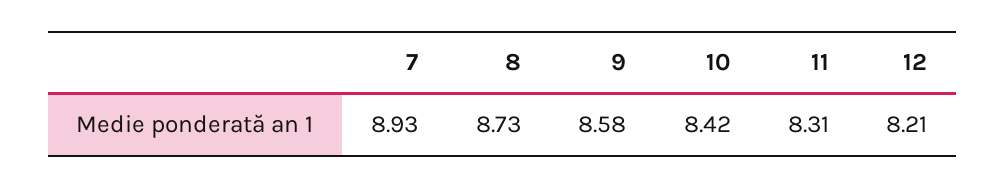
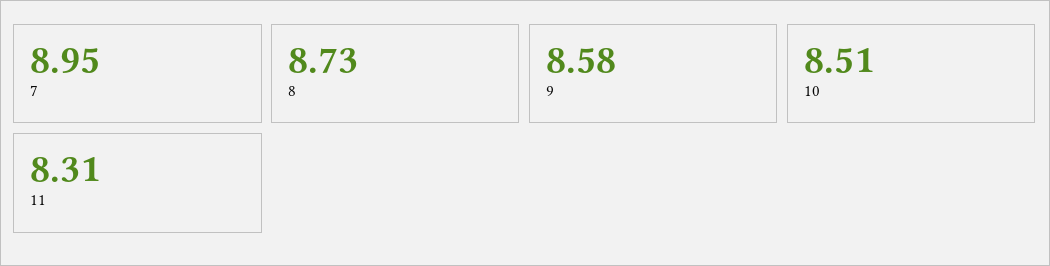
7: 8.93 -> 8.95
10: 8.42 -> 8.51
12: 8.21 -> none

